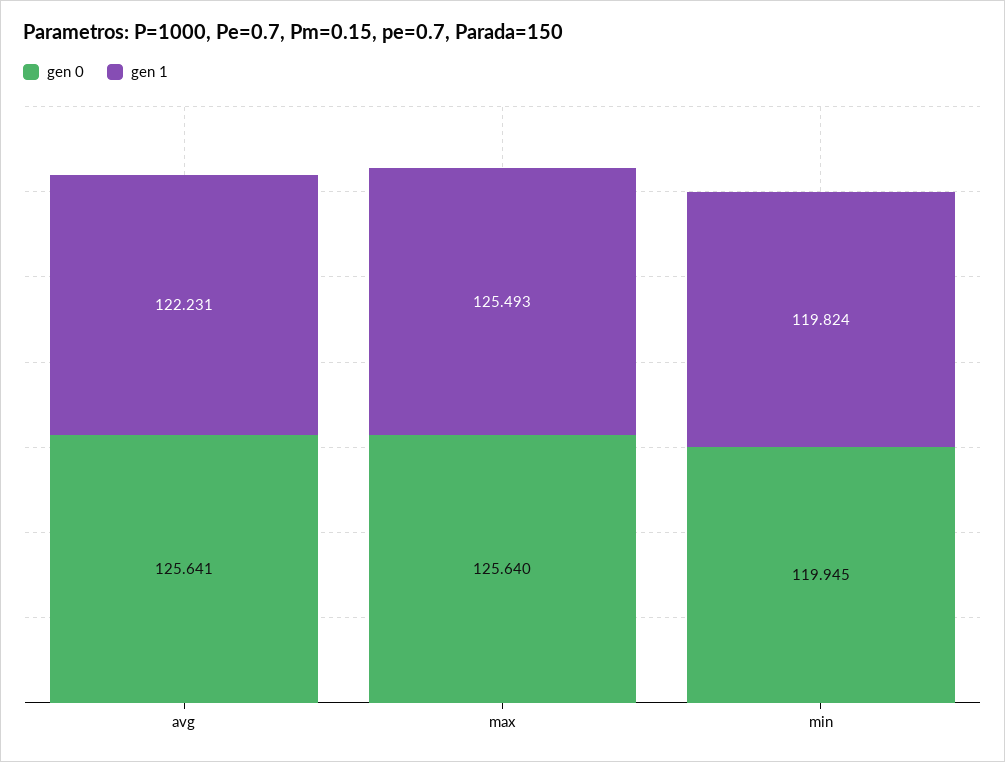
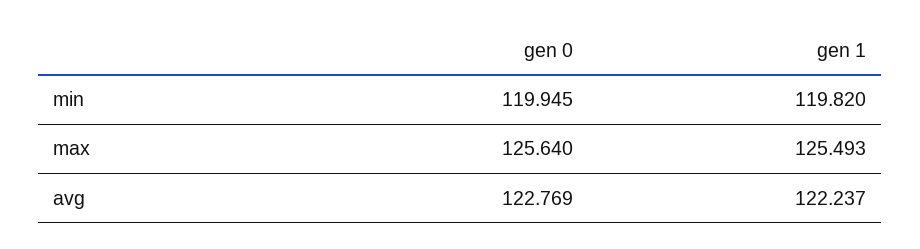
gen 0, avg: 125.641 -> 122.769
gen 1, avg: 122.231 -> 122.237
gen 1, min: 119.824 -> 119.82

